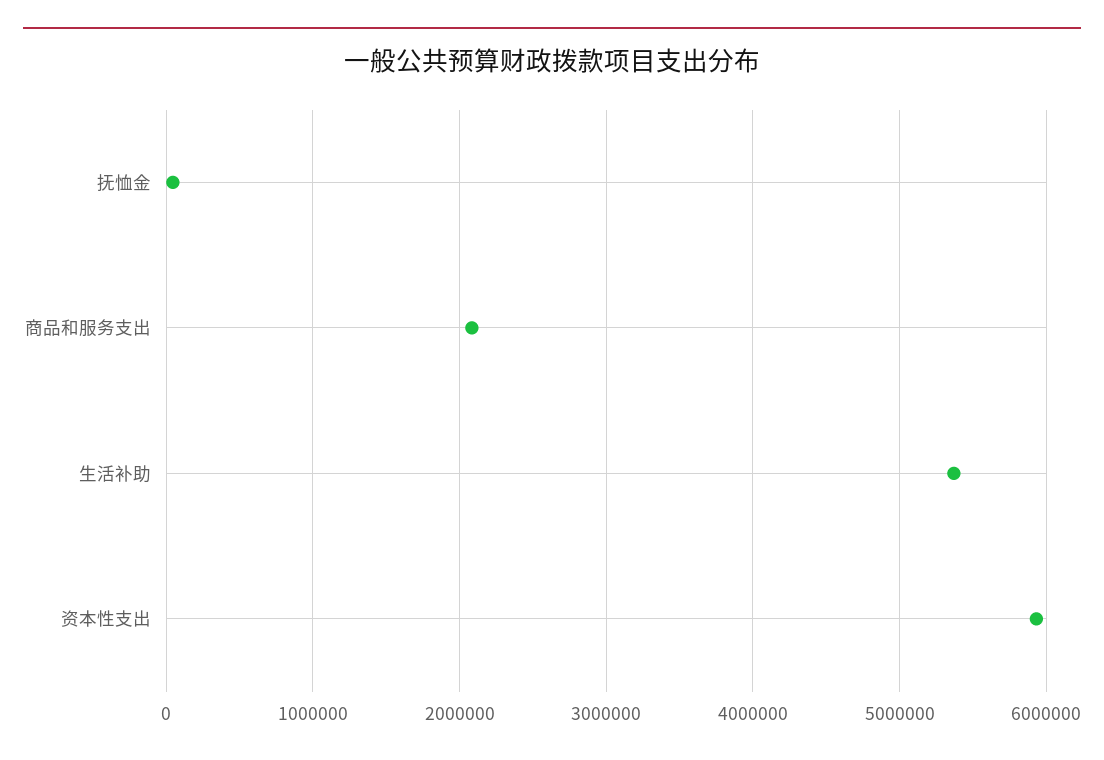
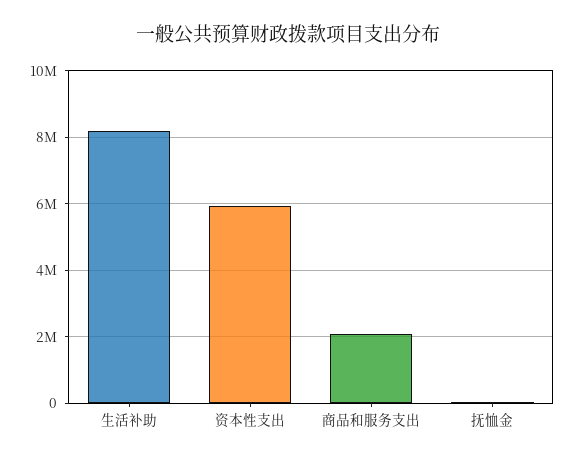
生活补助: 5400000 -> 8200000

